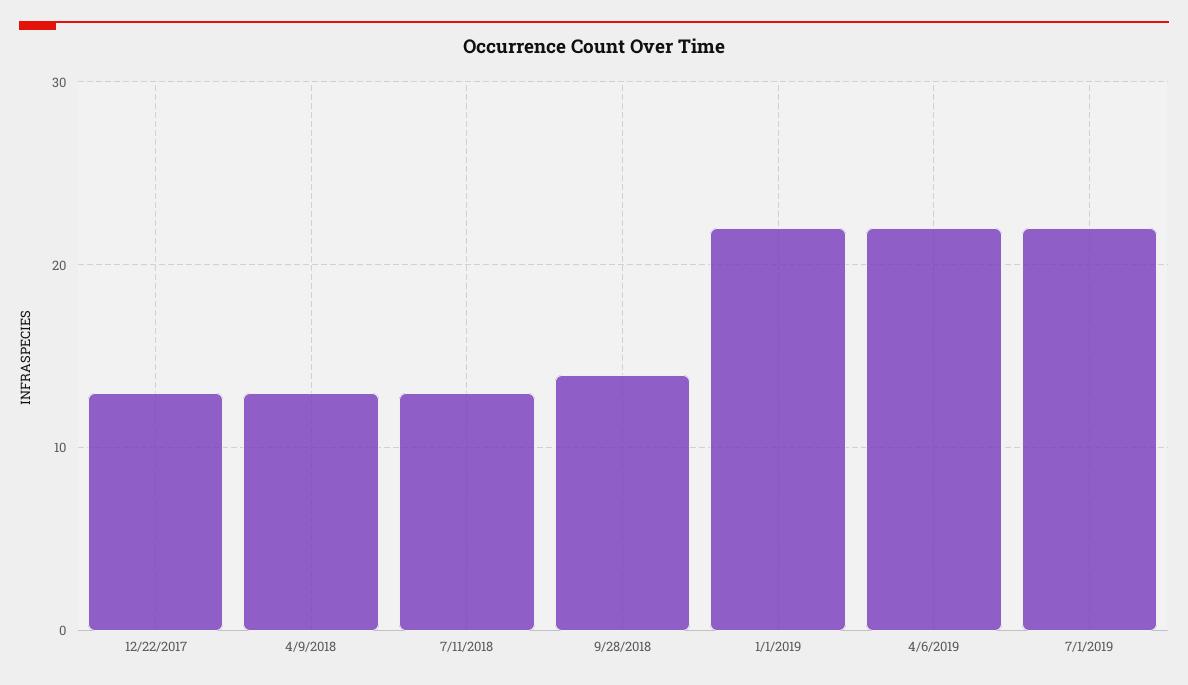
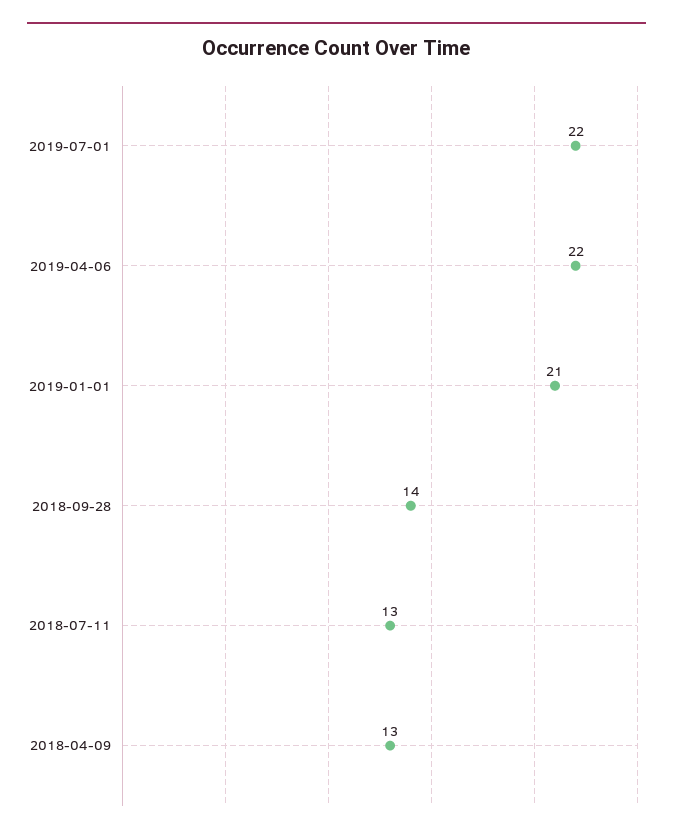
12/22/2017: 13 -> none
1/1/2019: 22 -> 21

